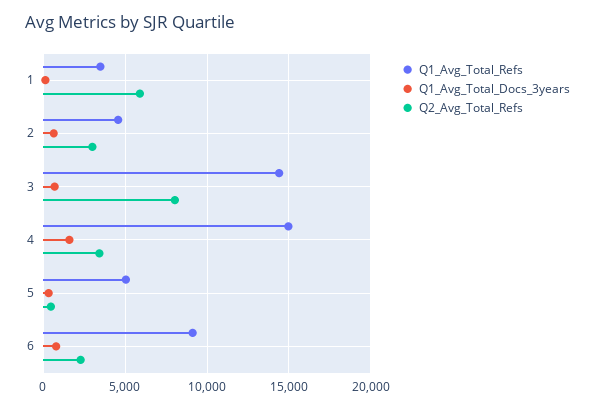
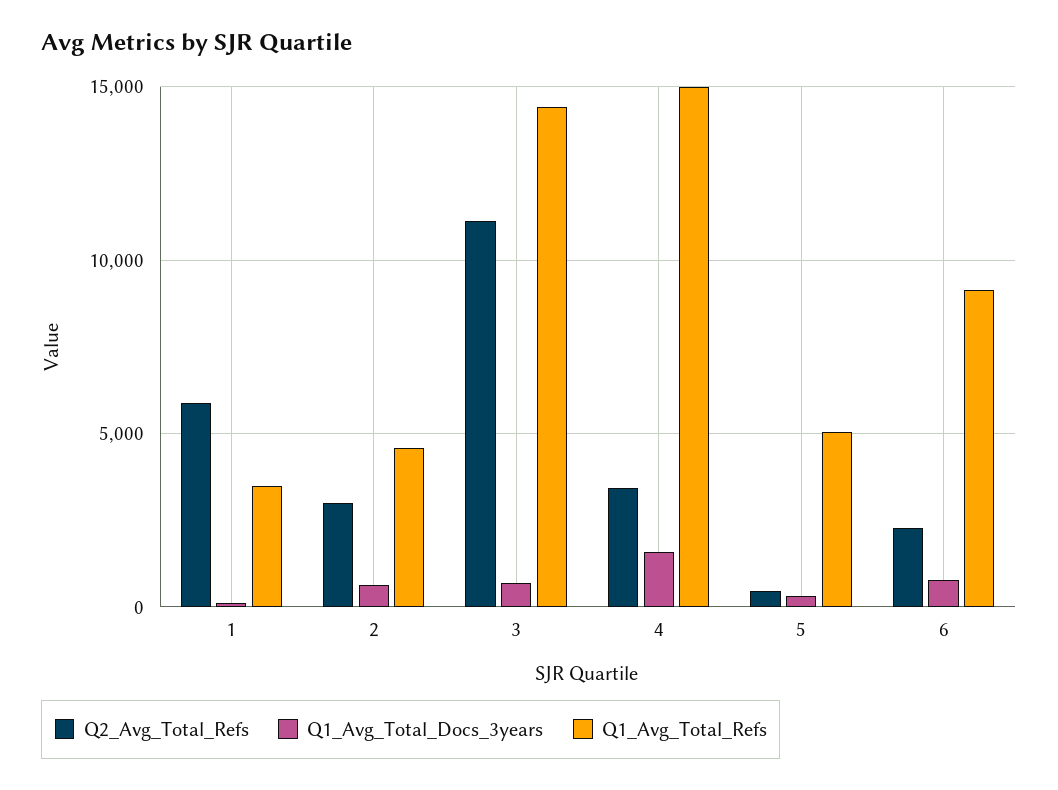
Q2_Avg_Total_Refs, 3: 8000 -> 11000

